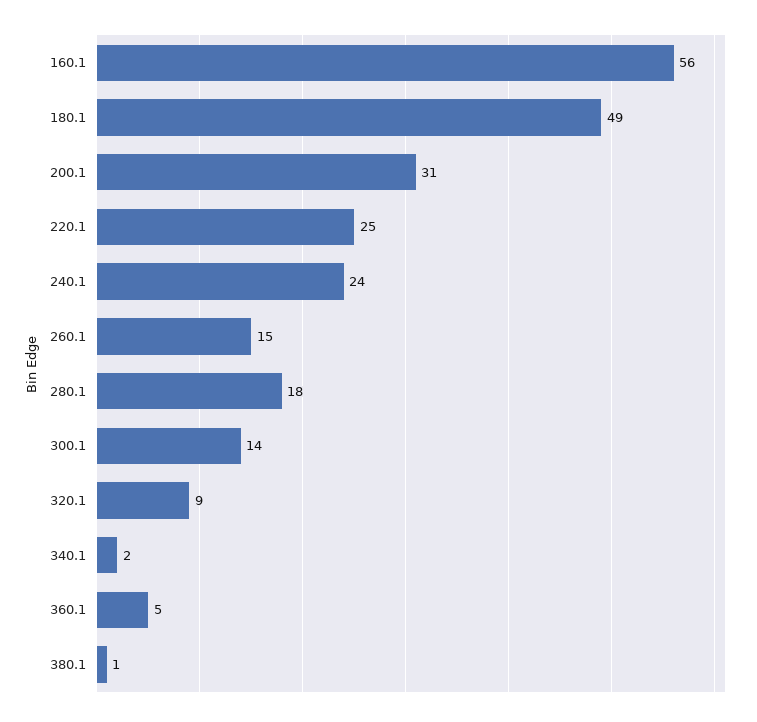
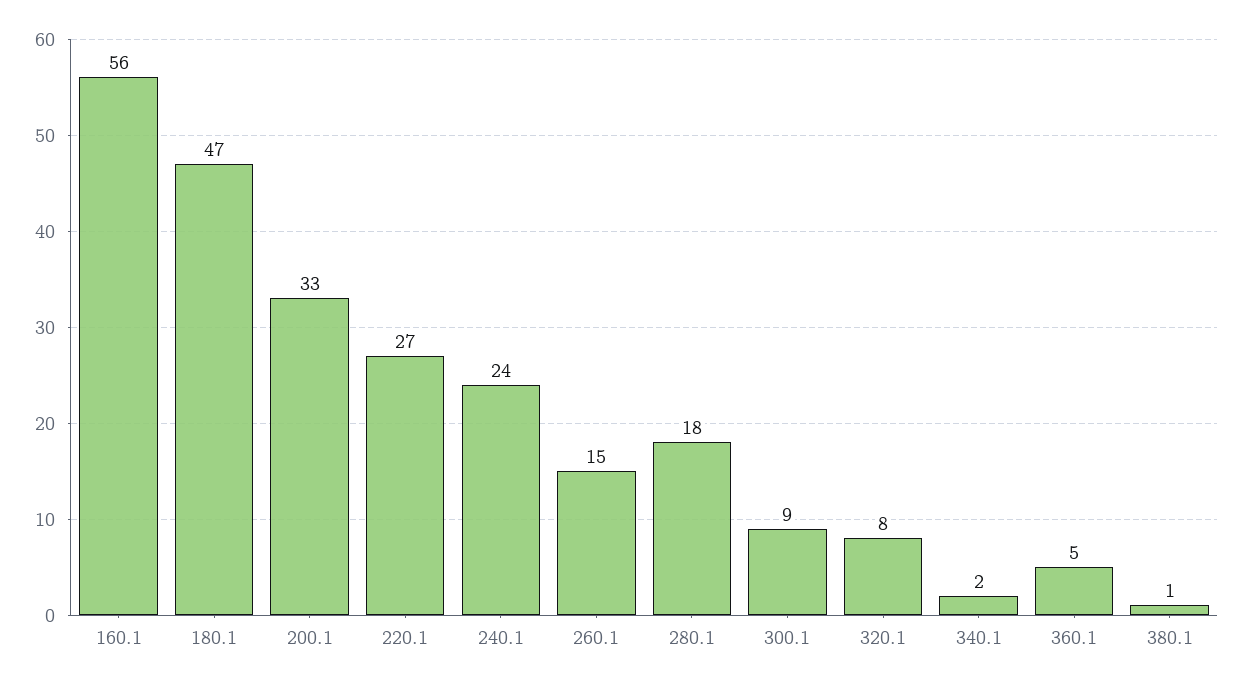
180.1: 49 -> 47
200.1: 31 -> 33
220.1: 25 -> 27
300.1: 14 -> 9
320.1: 9 -> 8

